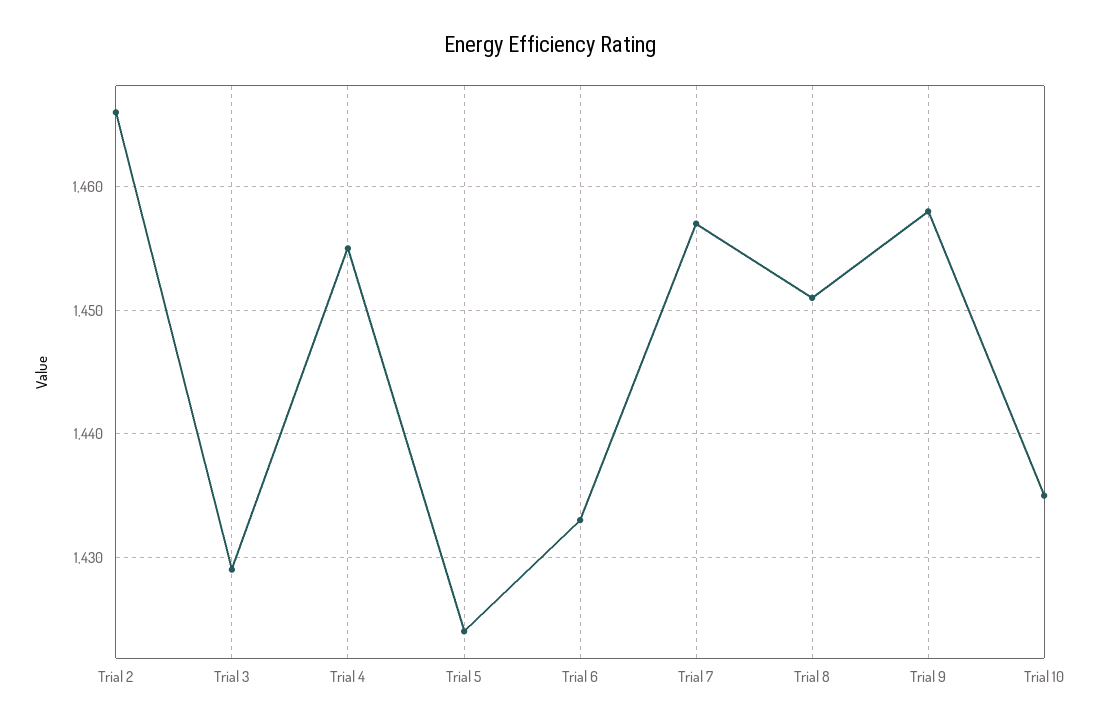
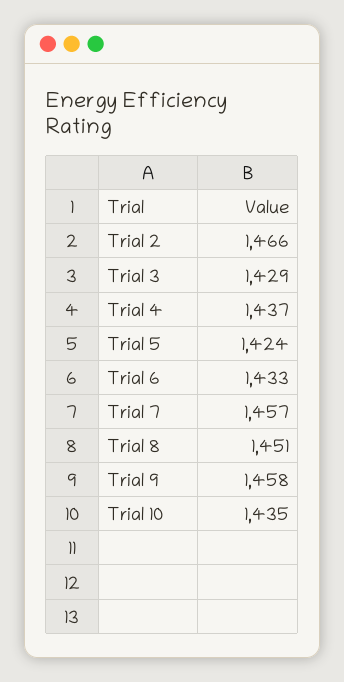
Trial 4: 1455 -> 1437

